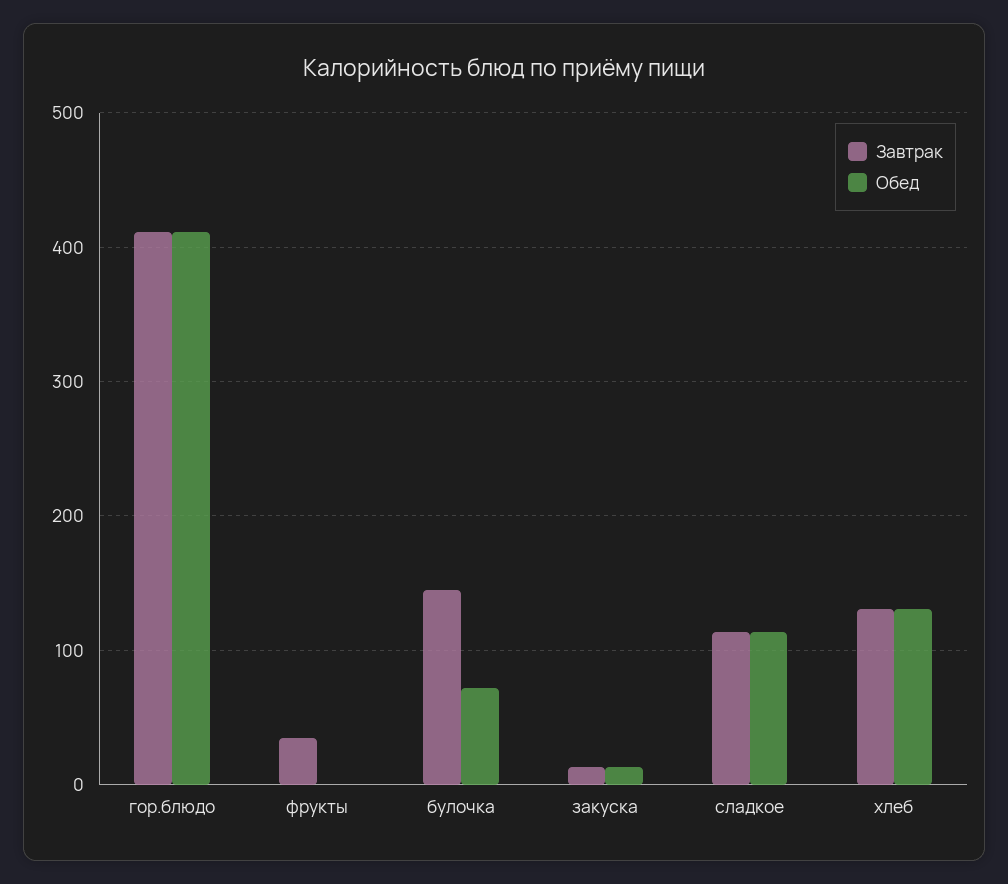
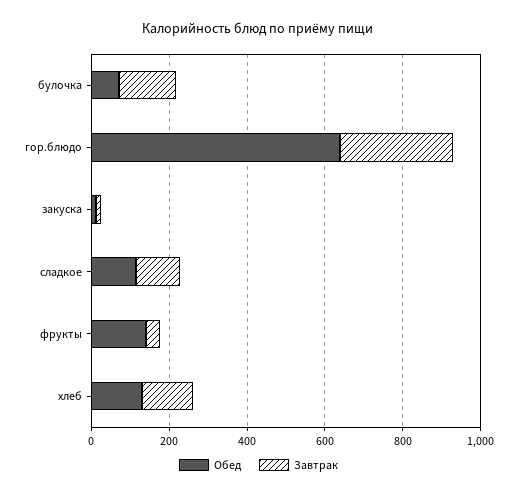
Завтрак, гор.блюдо: 410 -> 300
Обед, гор.блюдо: 410 -> 650
Обед, фрукты: 0 -> 150

